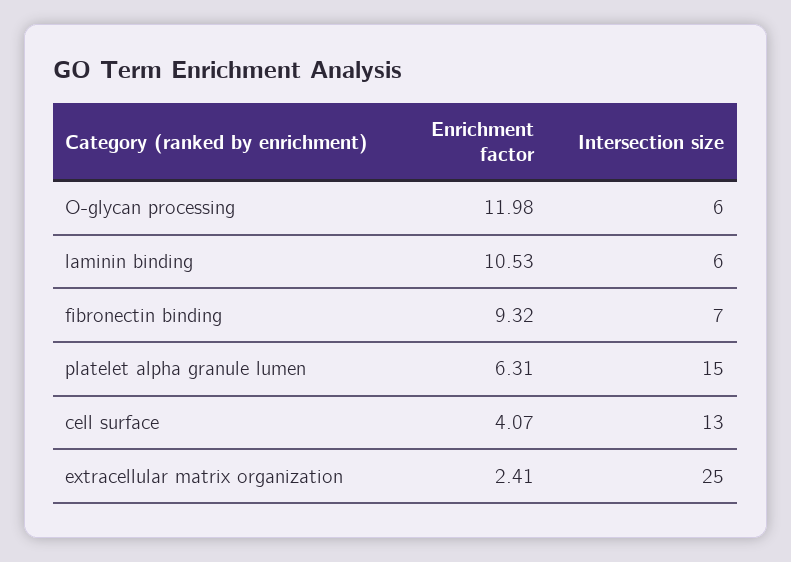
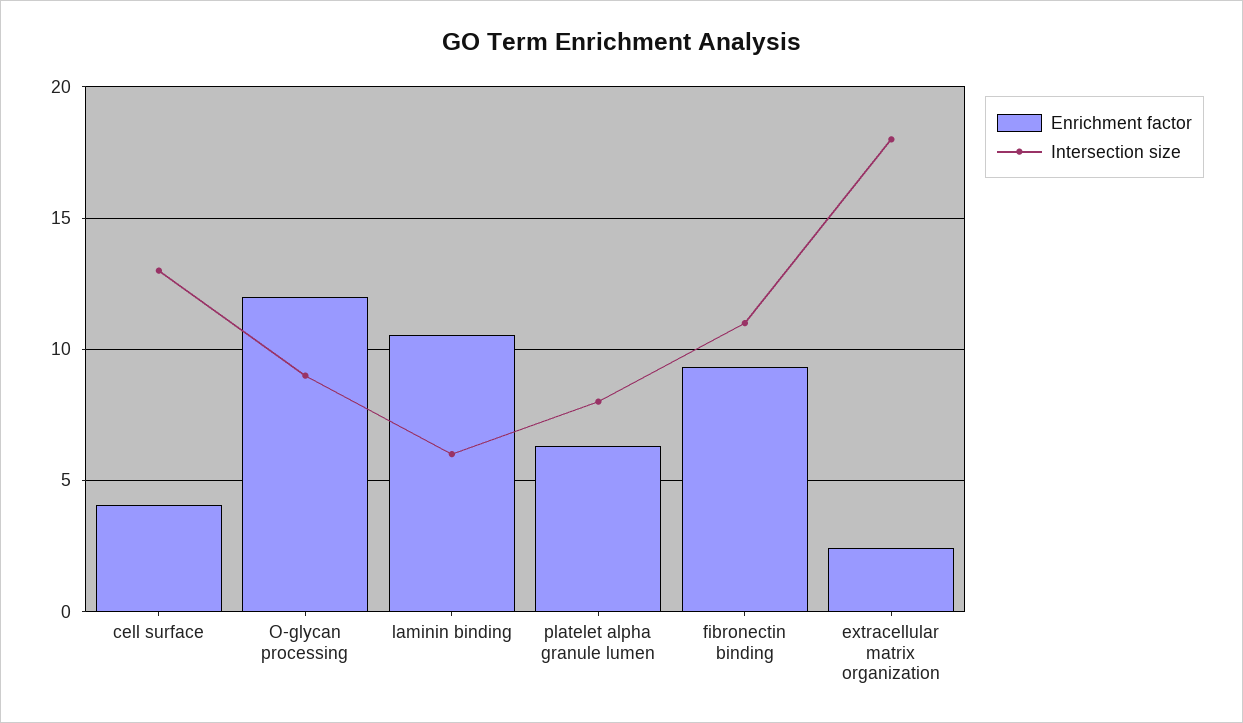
Intersection size, O-glycan processing: 6 -> 9
Intersection size, fibronectin binding: 7 -> 11
Intersection size, platelet alpha granule lumen: 15 -> 8
Intersection size, extracellular matrix organization: 25 -> 18

